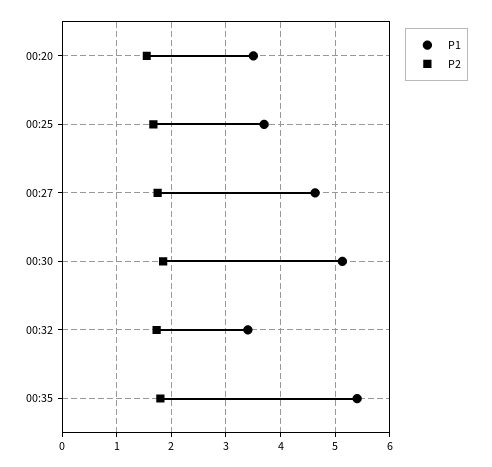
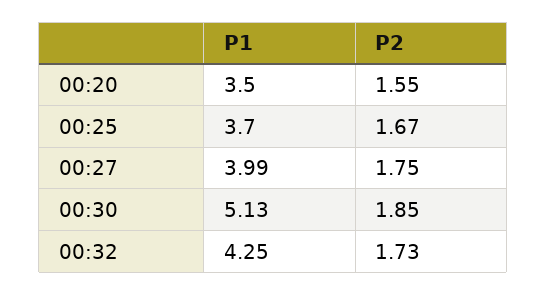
P1, 00:27: 4.6 -> 3.99
P1, 00:32: 3.4 -> 4.25
P1, 00:35: 5.4 -> none
P2, 00:35: 1.8 -> none

